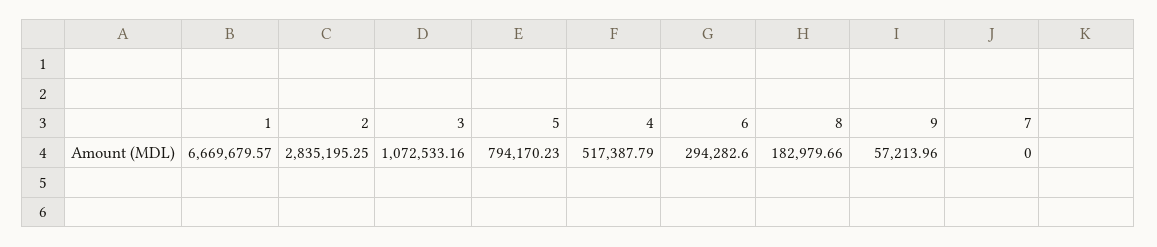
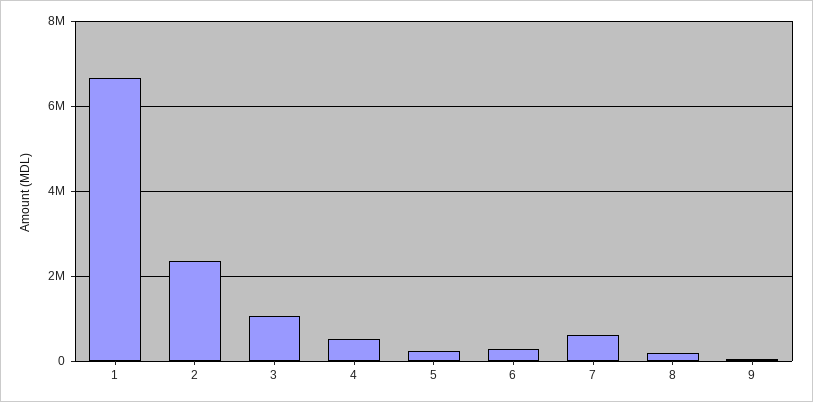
2: 2835195.25 -> 2400000
5: 794170.23 -> 200000
7: 0 -> 600000

